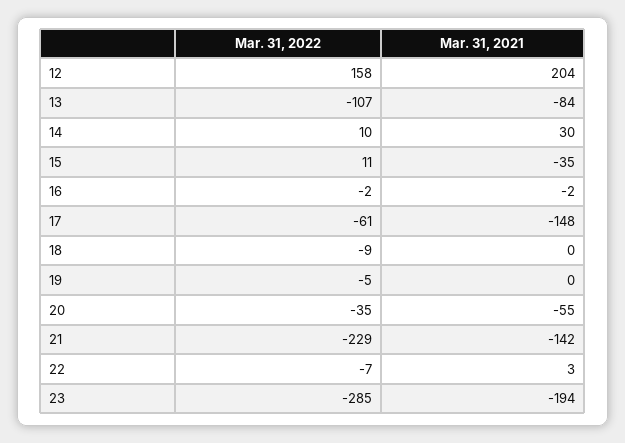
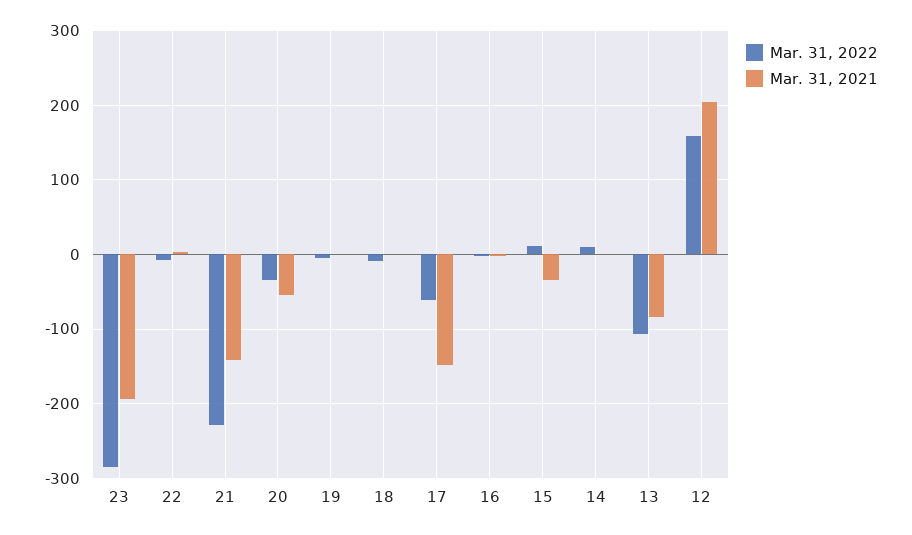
Mar. 31, 2021, 14: 30 -> 0

